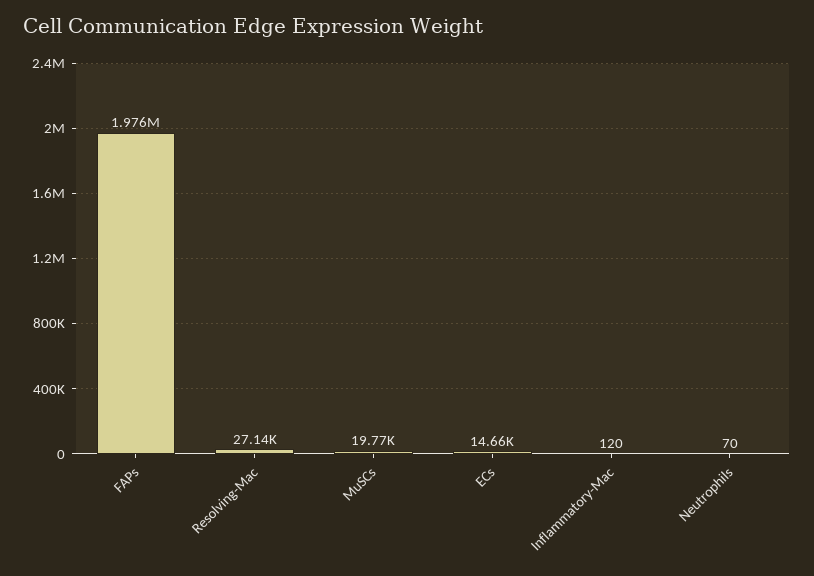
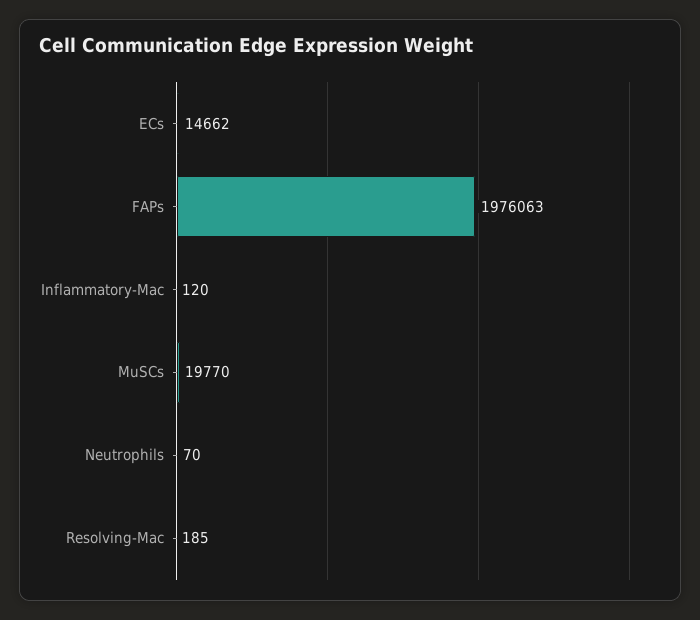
Resolving-Mac: 27140 -> 185

